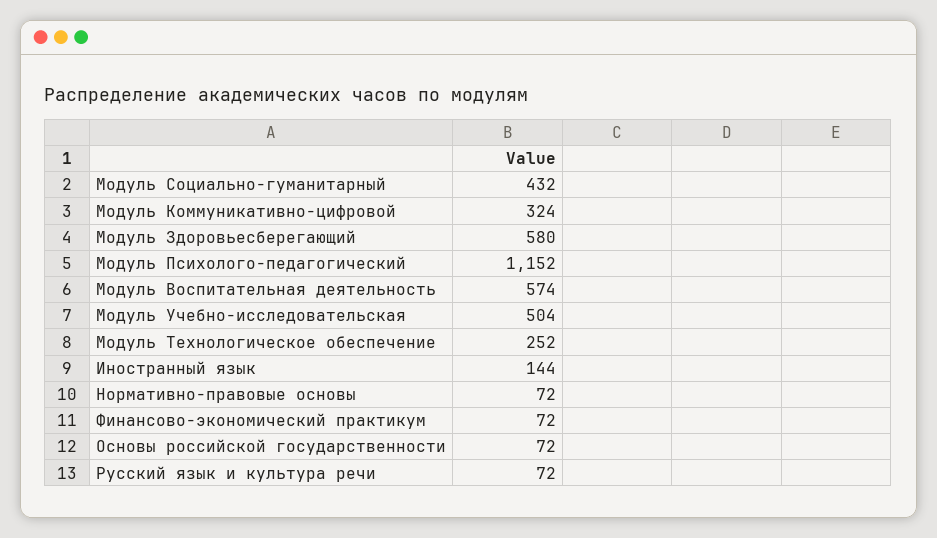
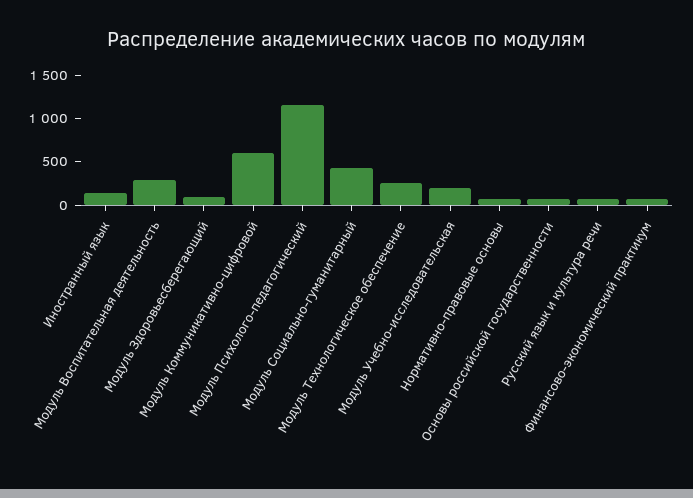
Модуль Коммуникативно-цифровой: 324 -> 600
Модуль Здоровьесберегающий: 580 -> 100
Модуль Воспитательная деятельность: 574 -> 300
Модуль Учебно-исследовательская: 504 -> 200

